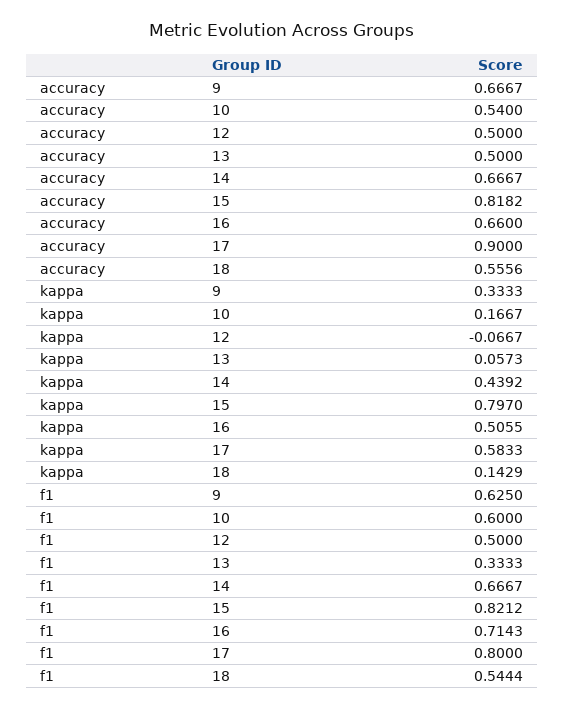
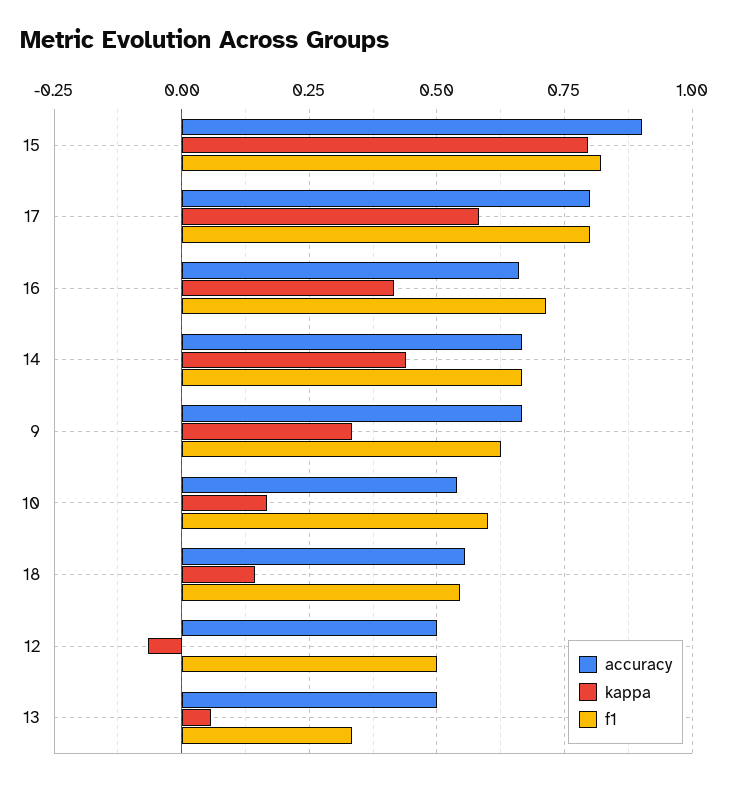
accuracy, 15: 0.8182 -> 0.9
accuracy, 17: 0.9 -> 0.8
kappa, 16: 0.5055 -> 0.425

